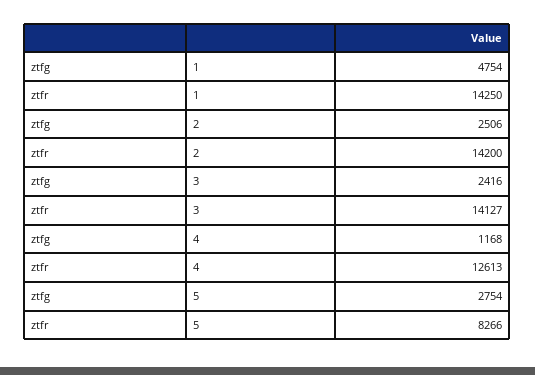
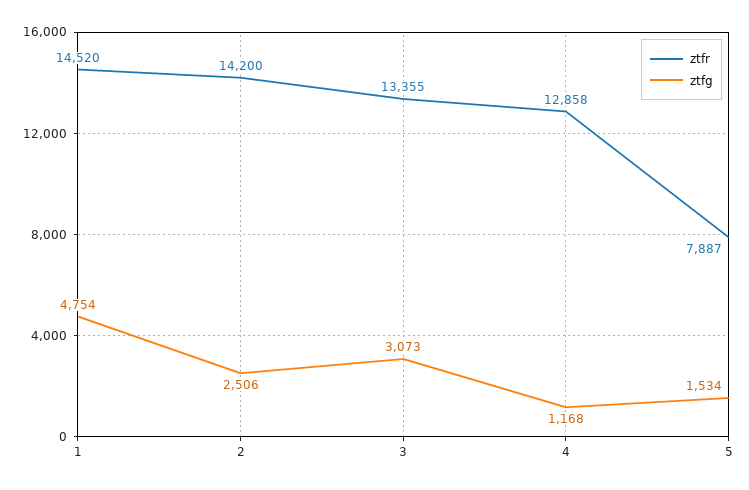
ztfr, 1: 14250 -> 14520
ztfg, 3: 2416 -> 3073
ztfr, 3: 14127 -> 13355
ztfr, 4: 12613 -> 12858
ztfg, 5: 2754 -> 1534
ztfr, 5: 8266 -> 7887

